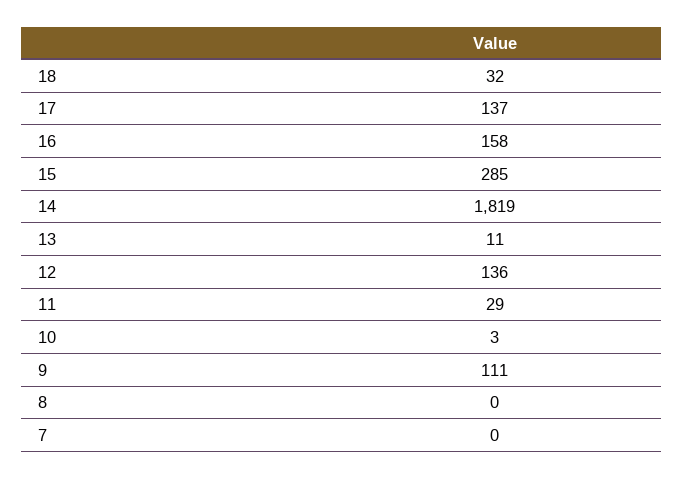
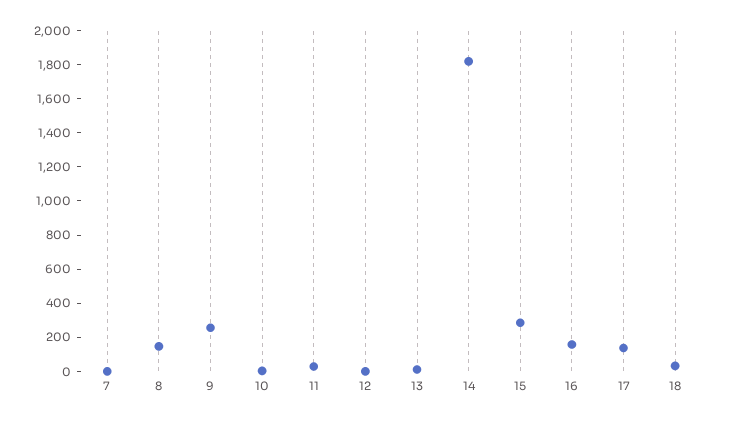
12: 136 -> 0
9: 111 -> 250
8: 0 -> 150

